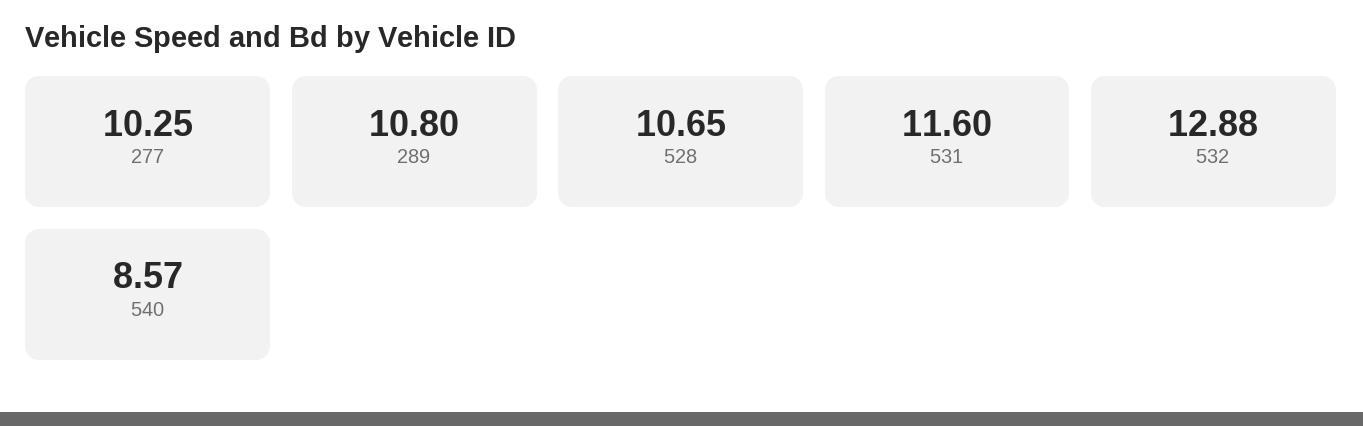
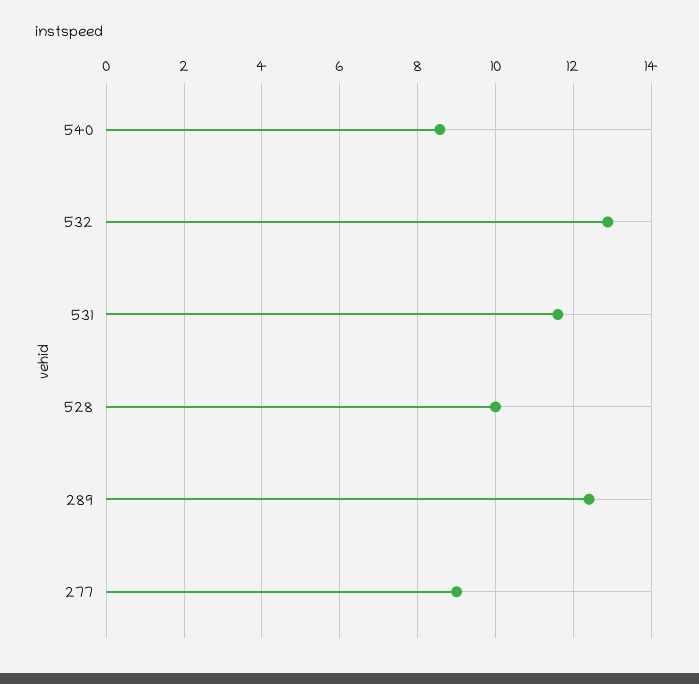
277: 10.25 -> 9
289: 10.8 -> 12.4
528: 10.65 -> 10

